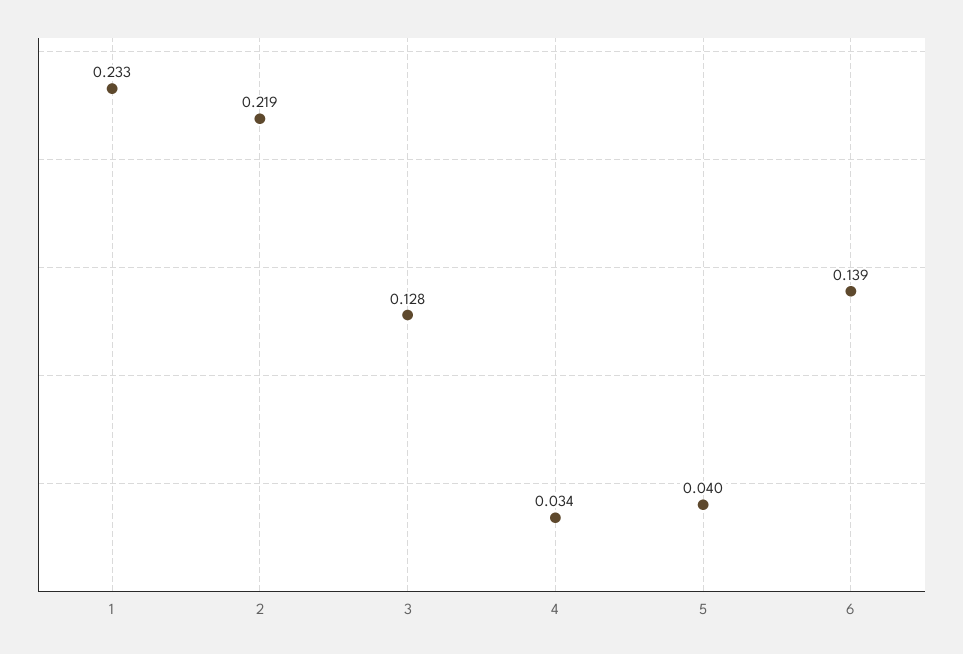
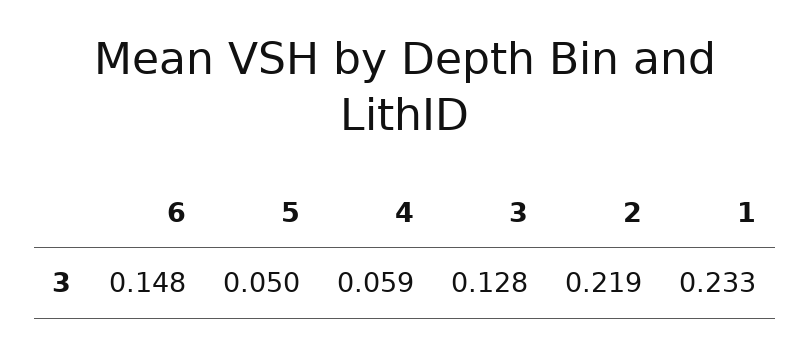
4: 0.034 -> 0.059
5: 0.04 -> 0.05
6: 0.139 -> 0.148

